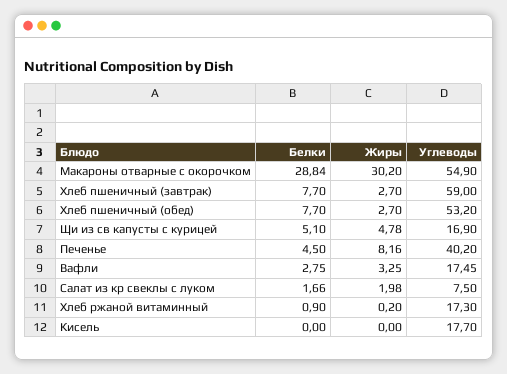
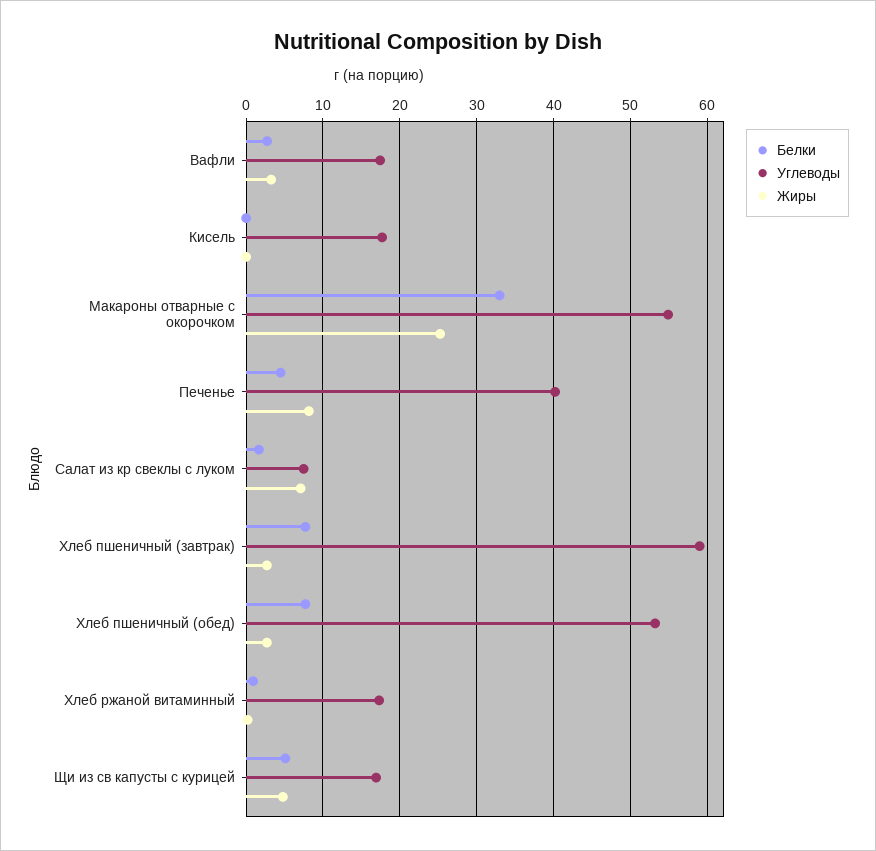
Белки, Макароны отварные с окорочком: 28.84 -> 33
Жиры, Макароны отварные с окорочком: 30.2 -> 25
Жиры, Салат из кр свеклы с луком: 1.98 -> 7

